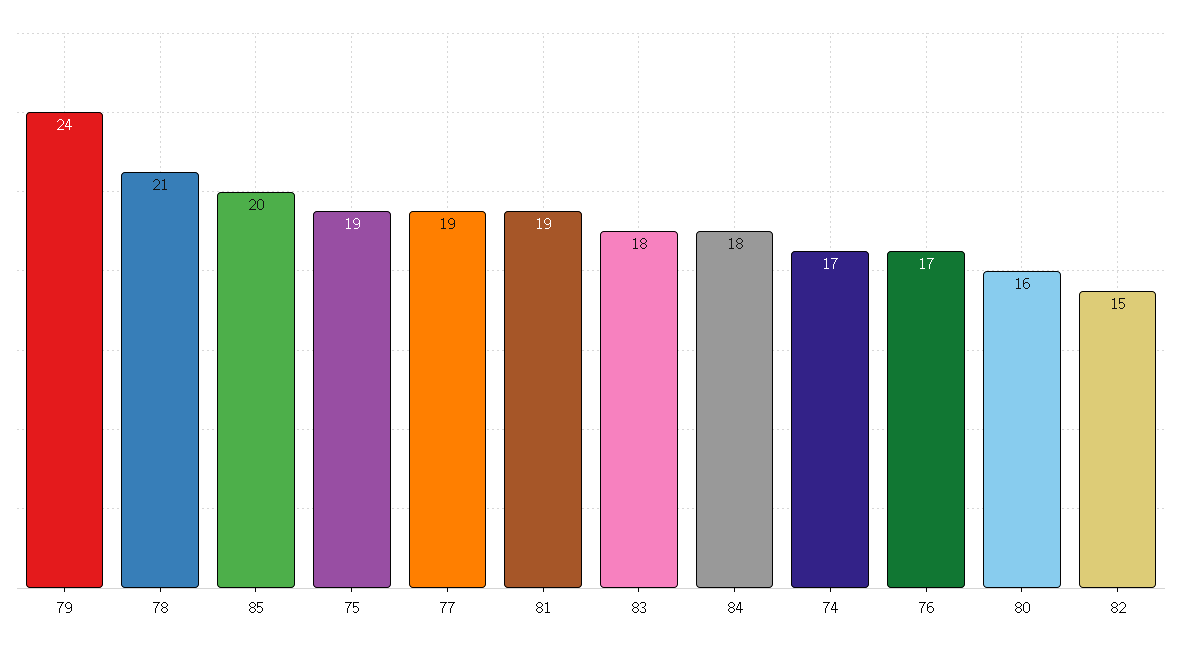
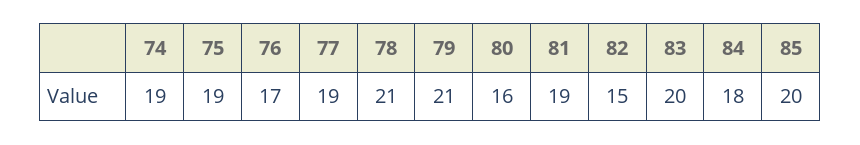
79: 24 -> 21
83: 18 -> 20
74: 17 -> 19

